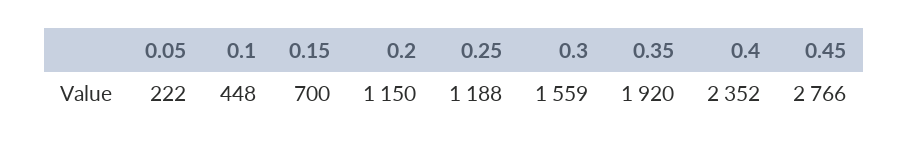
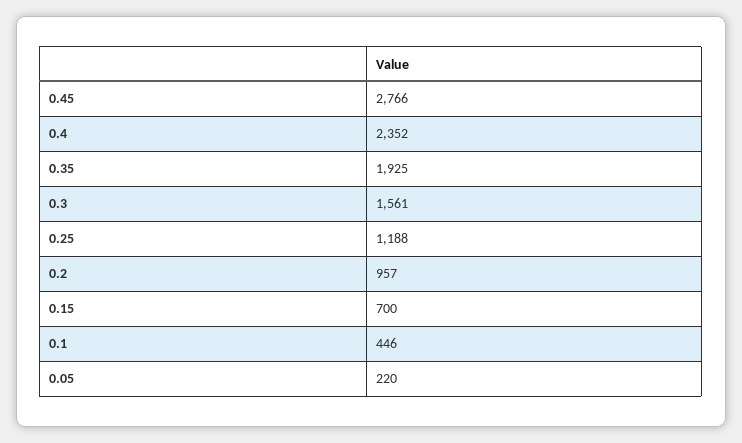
0.05: 222 -> 220
0.1: 448 -> 446
0.2: 1150 -> 957
0.3: 1559 -> 1561
0.35: 1920 -> 1925

